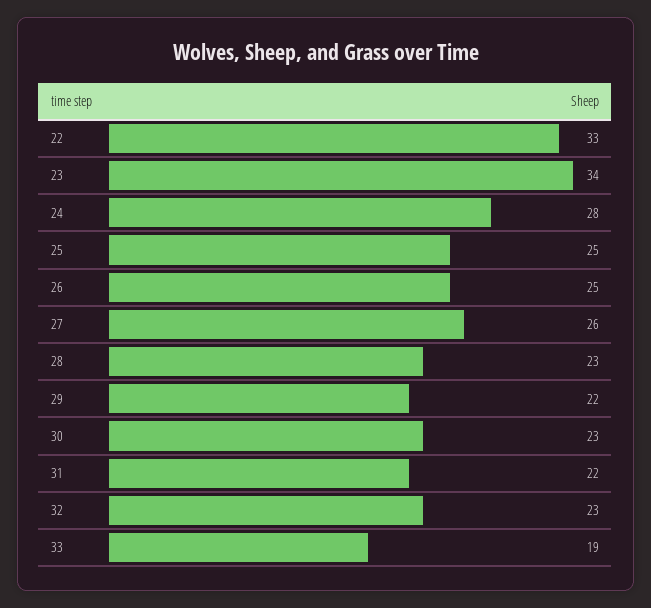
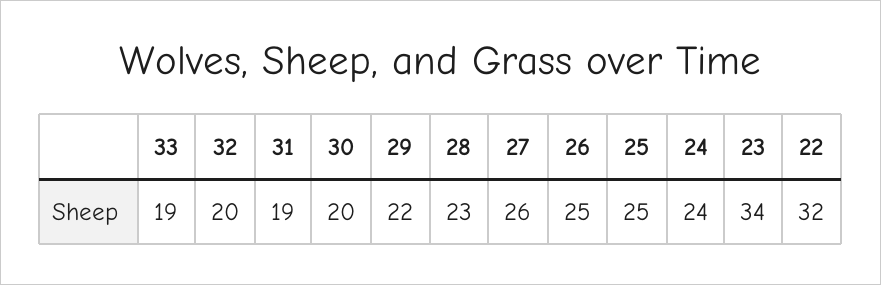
22: 33 -> 32
24: 28 -> 24
30: 23 -> 20
31: 22 -> 19
32: 23 -> 20

